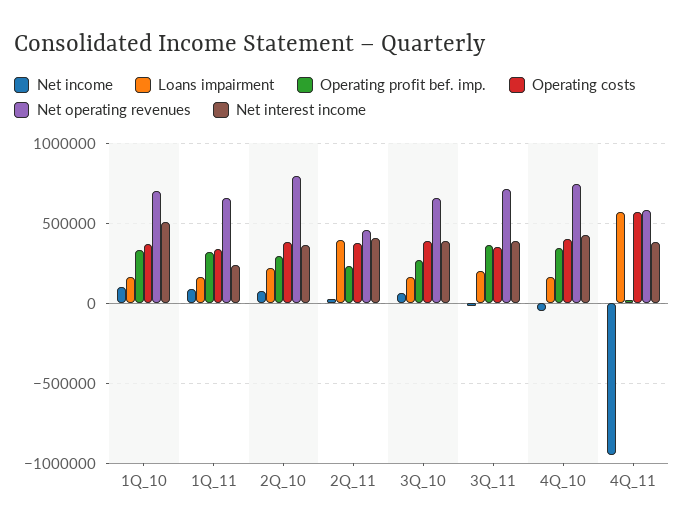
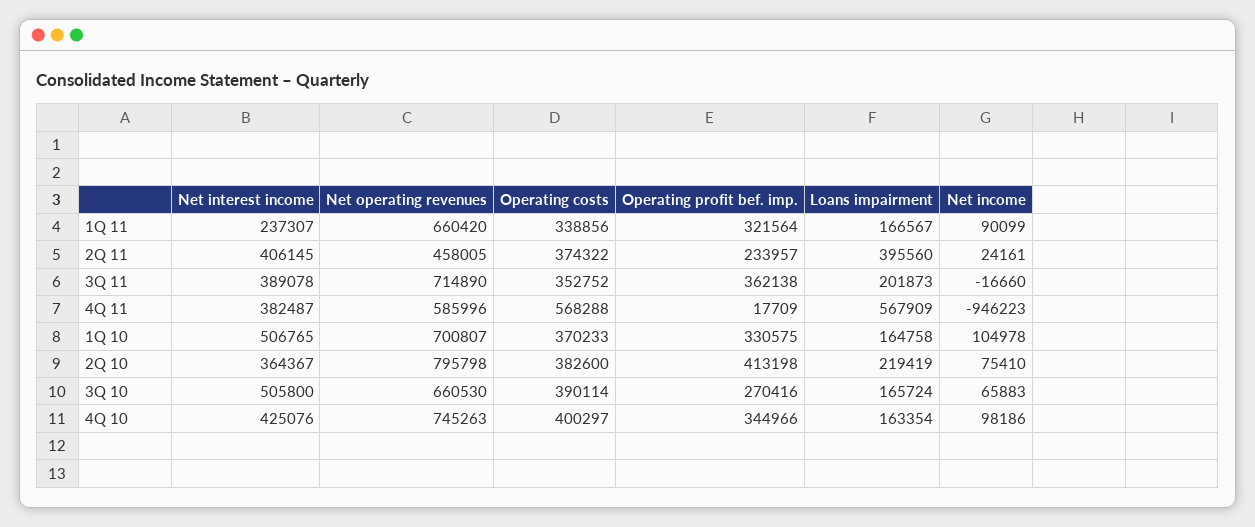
Operating profit bef. imp., 2Q_10: 300000 -> 413198
Net interest income, 3Q_10: 400000 -> 505800
Net income, 4Q_10: -50000 -> 98186

